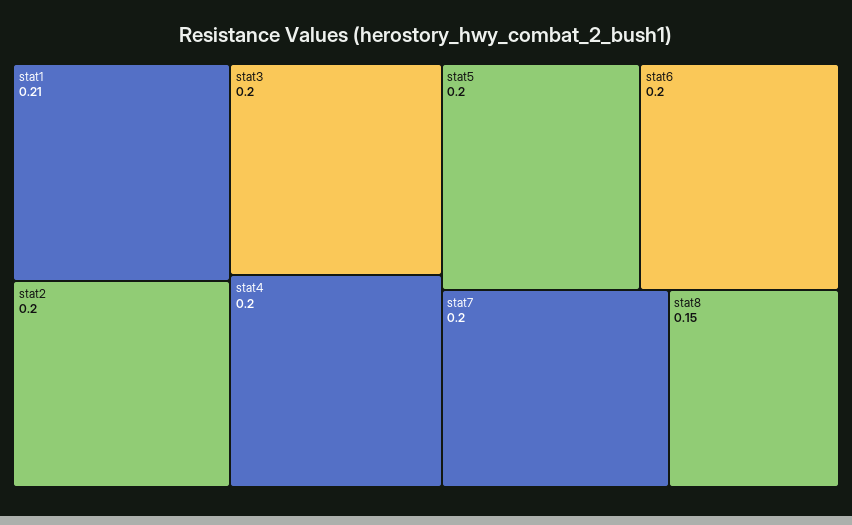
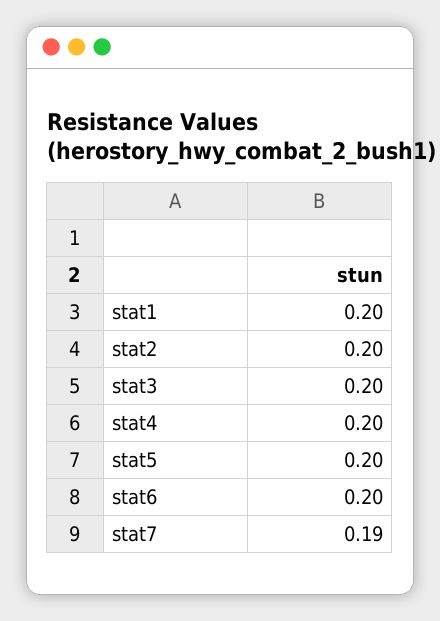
stat1: 0.21 -> 0.2
stat7: 0.2 -> 0.19
stat8: 0.15 -> none

